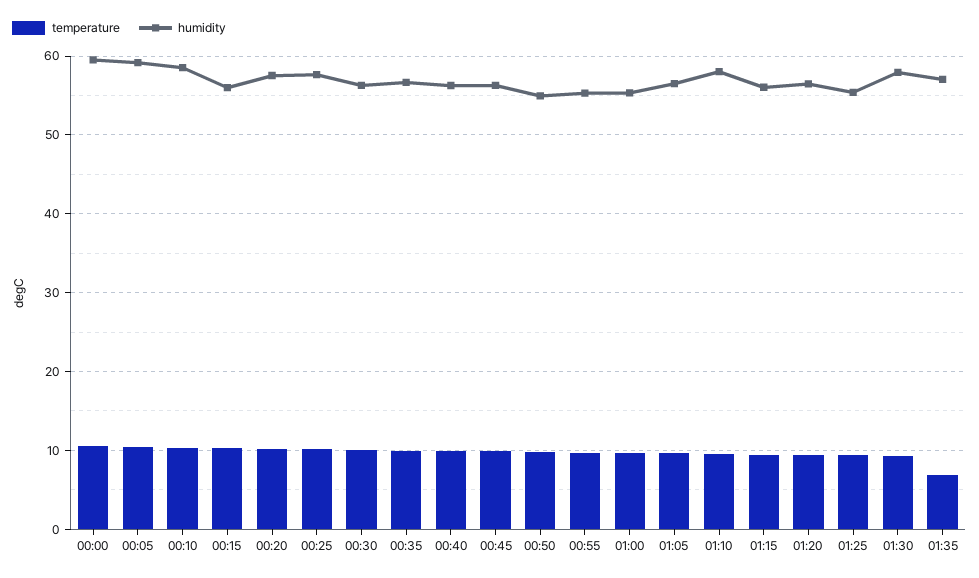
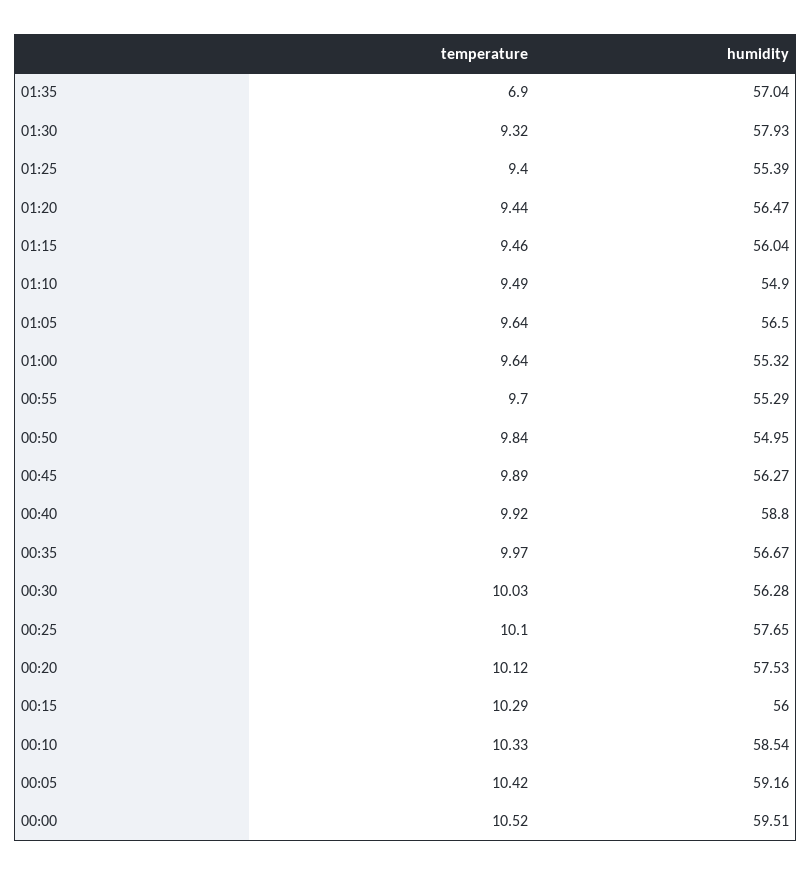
humidity, 00:40: 56 -> 58.8
humidity, 01:10: 58 -> 54.9

